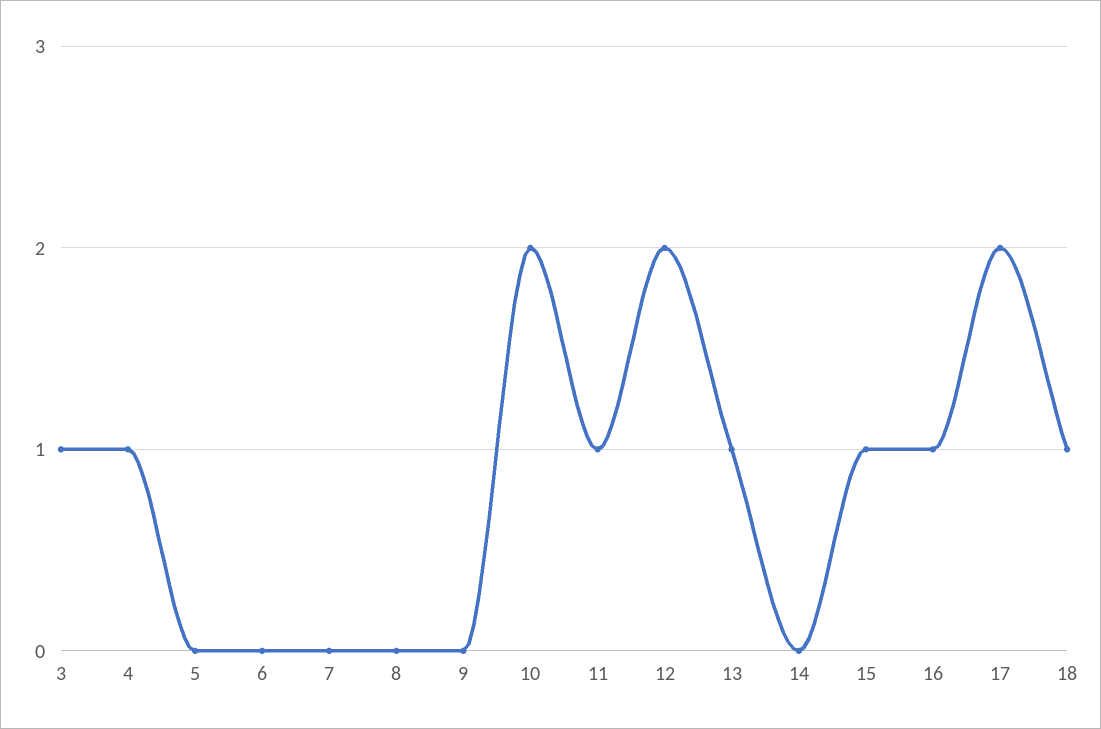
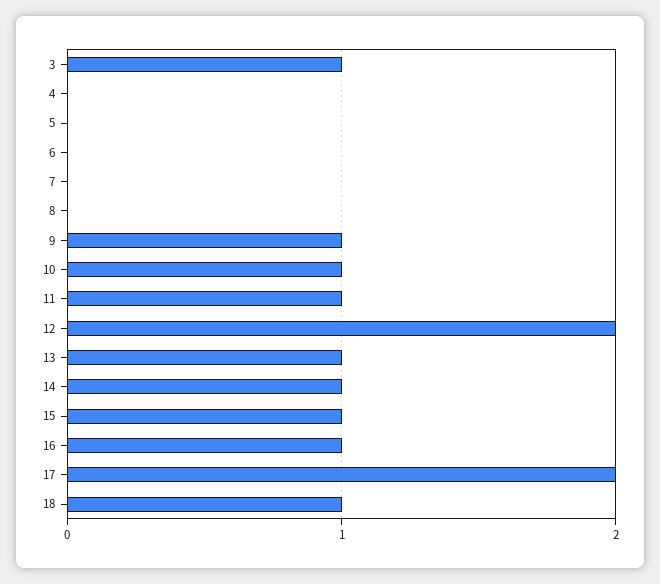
4: 1 -> 0
9: 0 -> 1
10: 2 -> 1
14: 0 -> 1

